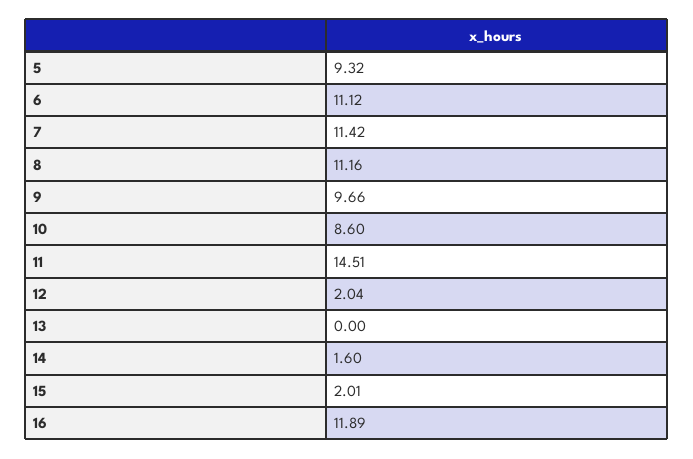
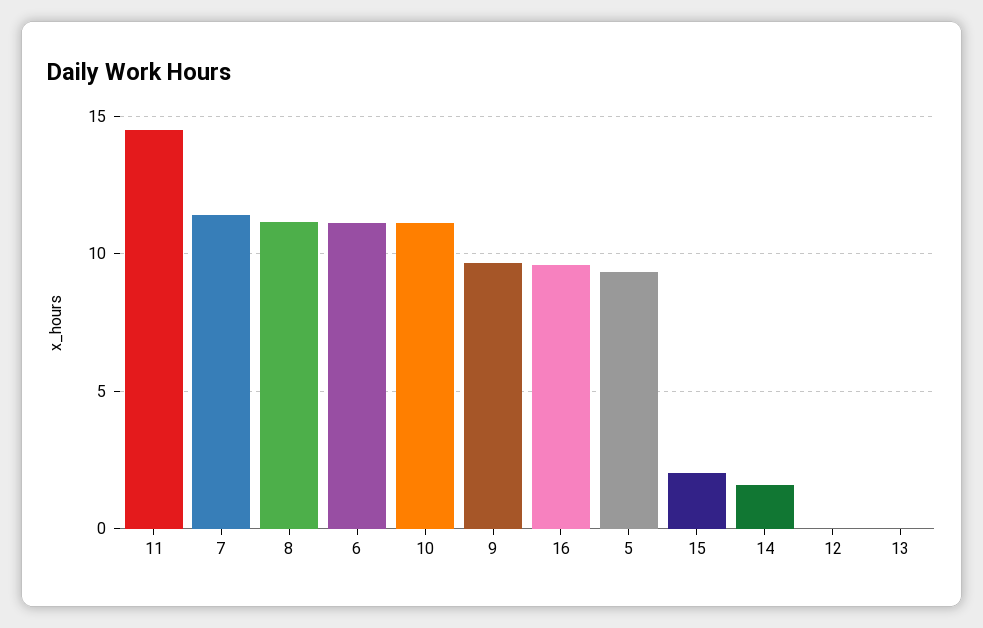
10: 8.6 -> 11
12: 2.04 -> 0
16: 11.89 -> 9.5

